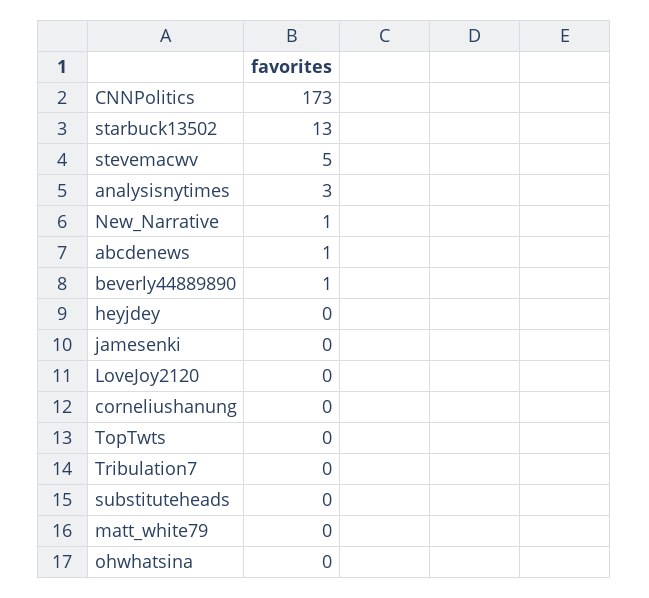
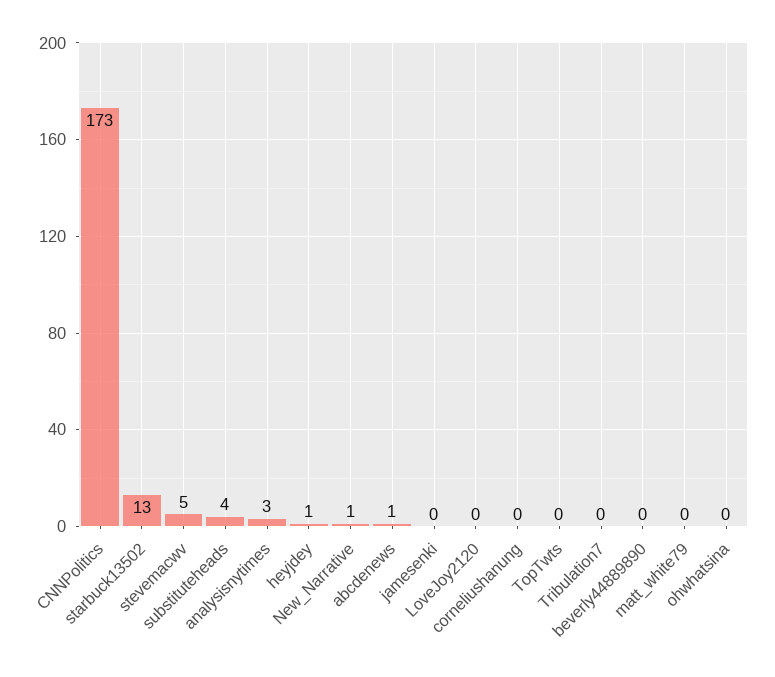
beverly44889890: 1 -> 0
heyjdey: 0 -> 1
substituteheads: 0 -> 4

